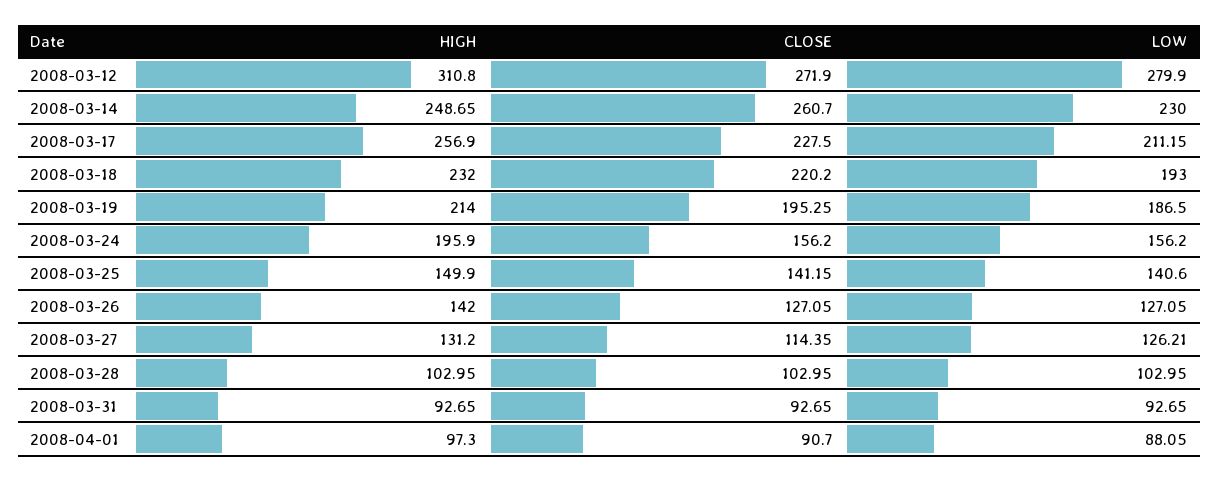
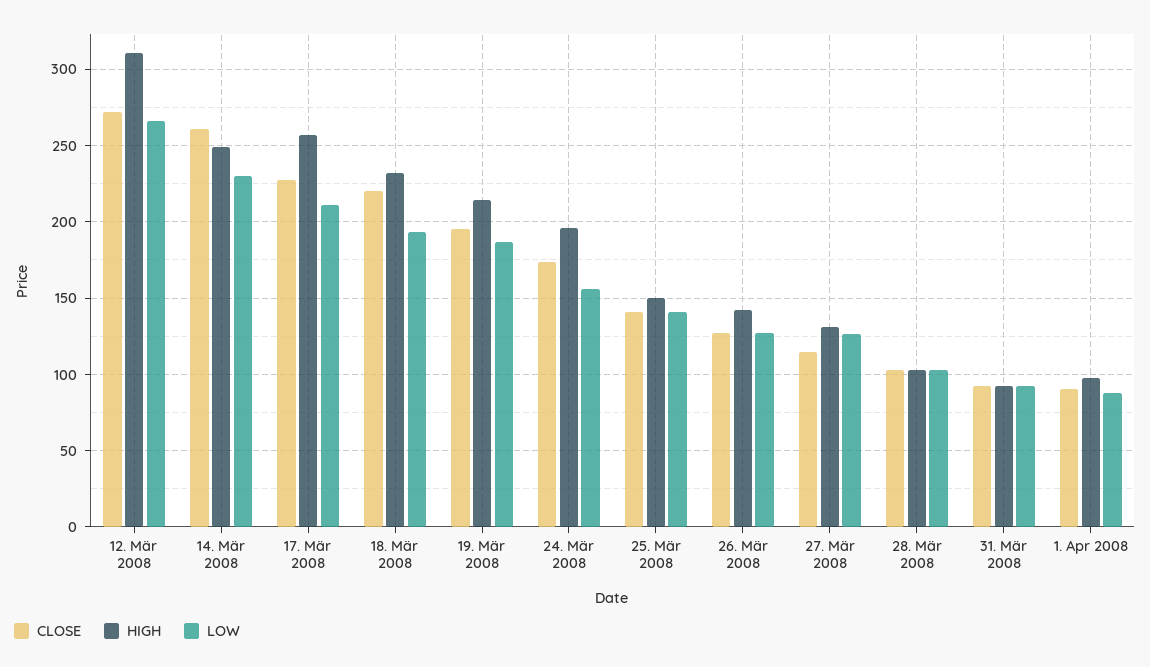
LOW, 2008-03-12: 279.9 -> 265
CLOSE, 2008-03-24: 156.2 -> 175

